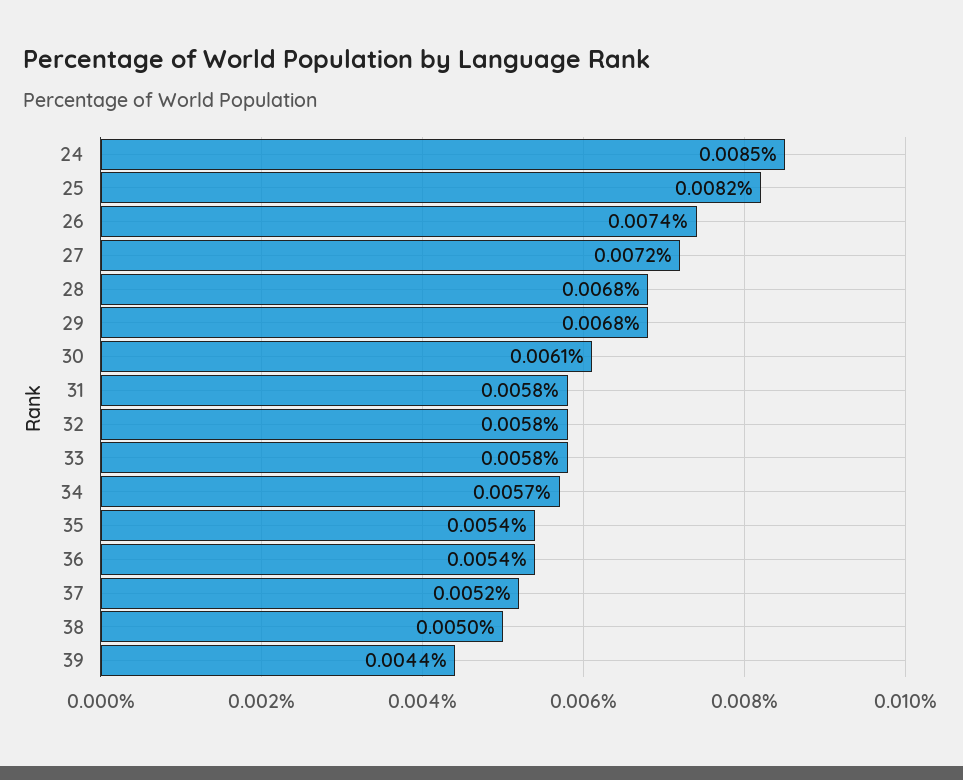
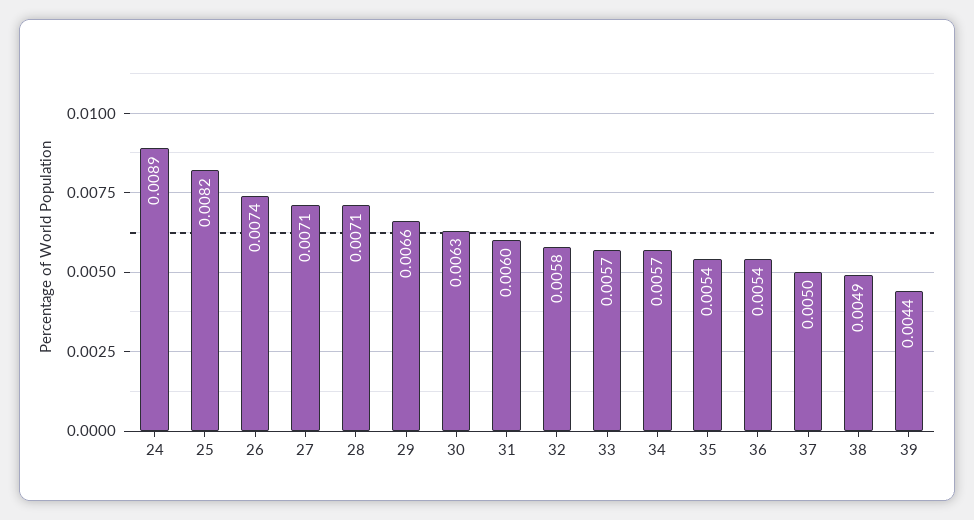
24: 0.0085 -> 0.0089
27: 0.0072 -> 0.0071
28: 0.0068 -> 0.0071
29: 0.0068 -> 0.0066
30: 0.0061 -> 0.0063
31: 0.0058 -> 0.006
33: 0.0058 -> 0.0057
37: 0.0052 -> 0.005
38: 0.005 -> 0.0049

